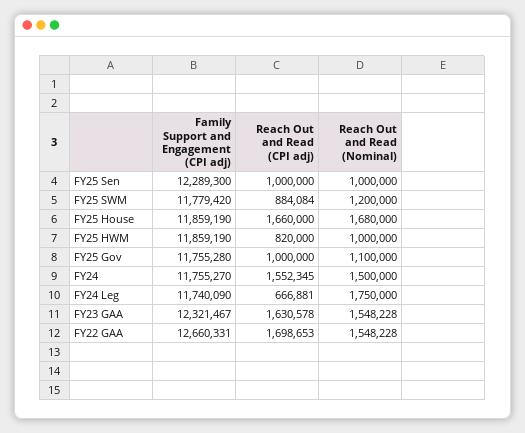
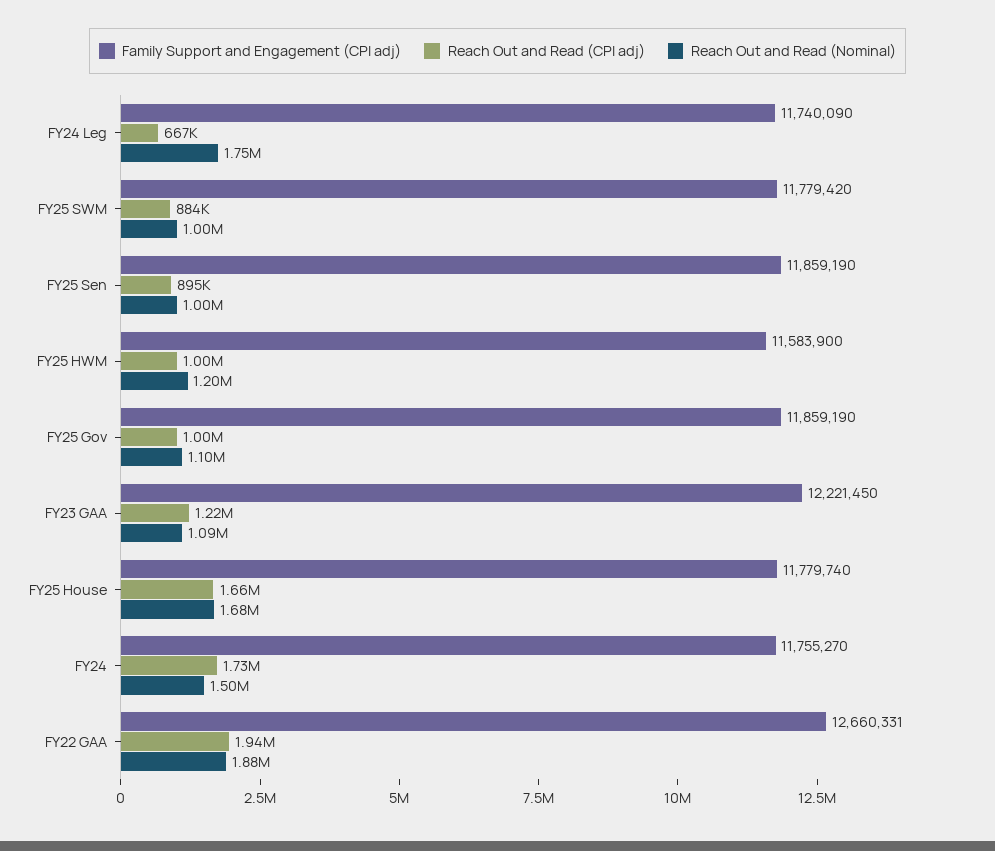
Family Support and Engagement (CPI adj), FY25 Sen: 12289300 -> 11859190
Reach Out and Read (CPI adj), FY25 Sen: 1000000 -> 895000
Reach Out and Read (Nominal), FY25 SWM: 1200000 -> 1000000
Family Support and Engagement (CPI adj), FY25 House: 11859190 -> 11779740
Family Support and Engagement (CPI adj), FY25 HWM: 11859190 -> 11583900
Reach Out and Read (CPI adj), FY25 HWM: 820000 -> 1000000
Reach Out and Read (Nominal), FY25 HWM: 1000000 -> 1200000
Family Support and Engagement (CPI adj), FY25 Gov: 11755280 -> 11859190
Reach Out and Read (CPI adj), FY24: 1552345 -> 1730000
Family Support and Engagement (CPI adj), FY23 GAA: 12321467 -> 12221450
Reach Out and Read (CPI adj), FY23 GAA: 1630578 -> 1220000
Reach Out and Read (Nominal), FY23 GAA: 1548228 -> 1090000
Reach Out and Read (CPI adj), FY22 GAA: 1698653 -> 1940000
Reach Out and Read (Nominal), FY22 GAA: 1548228 -> 1880000

